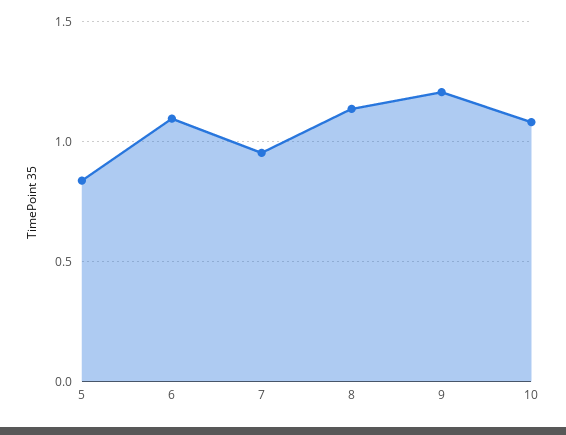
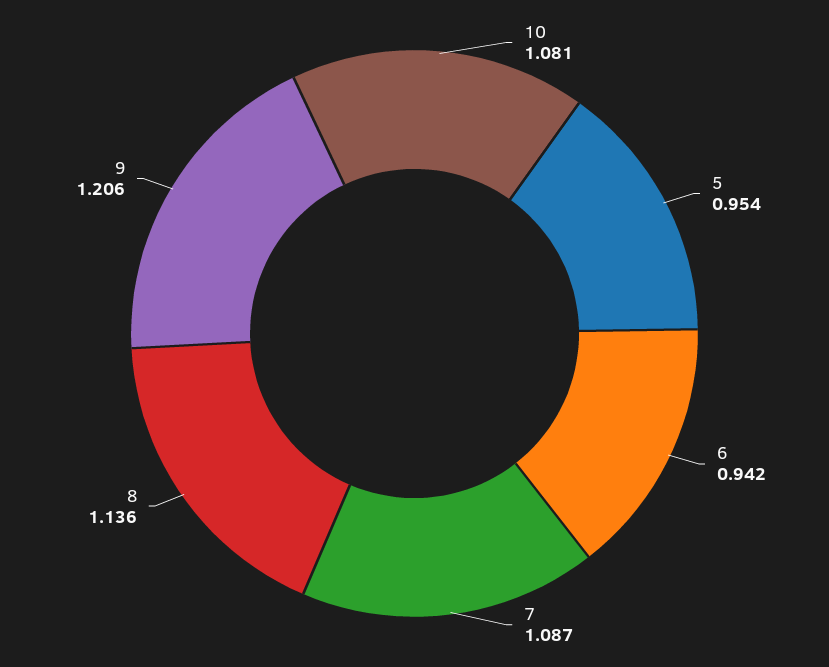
5: 0.85 -> 0.954
6: 1.1 -> 0.942
7: 0.95 -> 1.087

